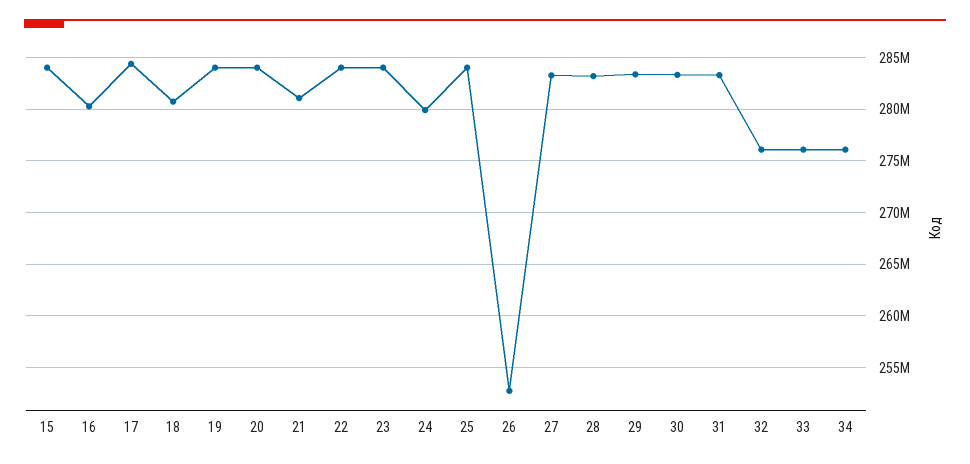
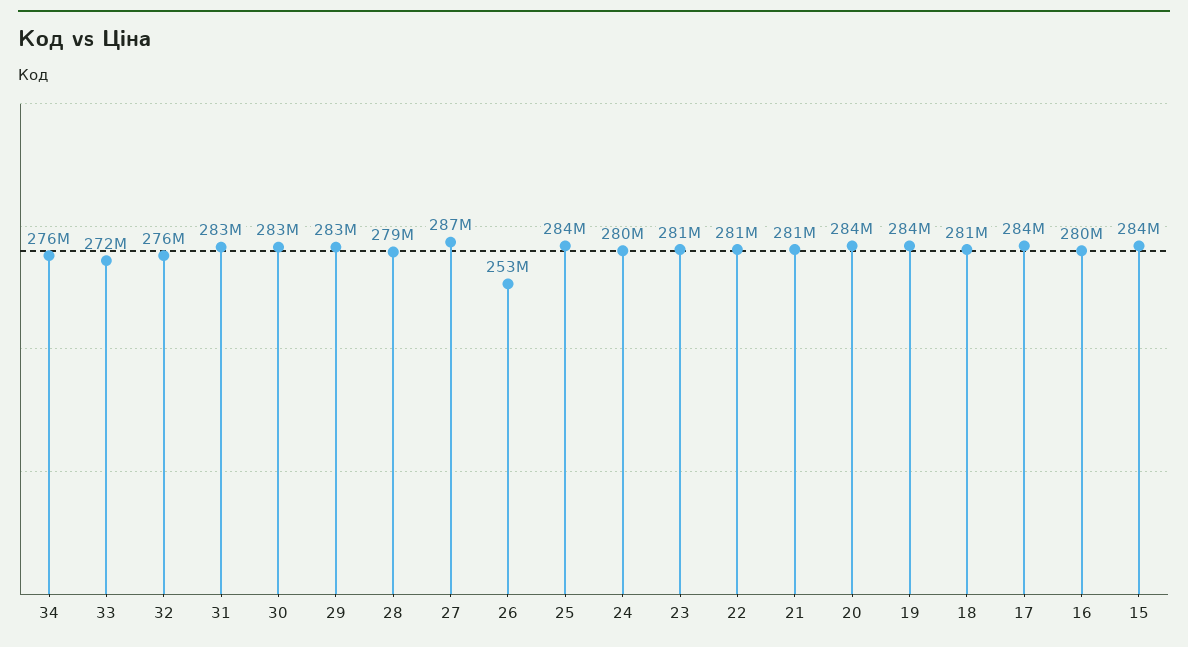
22: 284000000 -> 281000000
23: 284000000 -> 281000000
27: 283000000 -> 287000000
28: 283000000 -> 279000000
33: 276000000 -> 272000000

